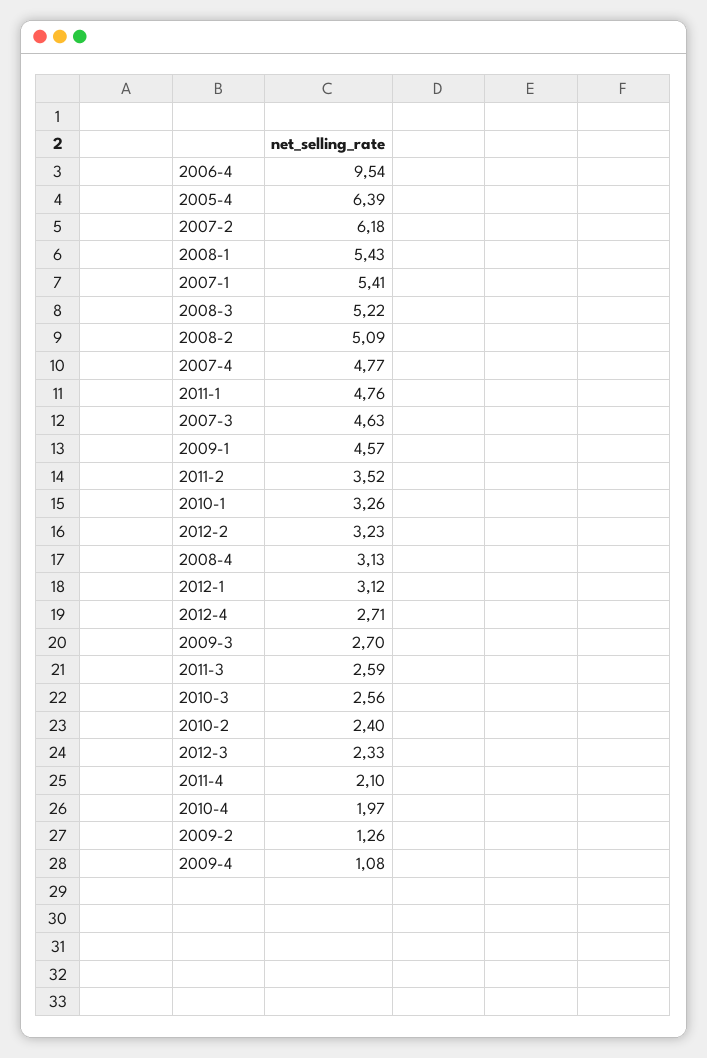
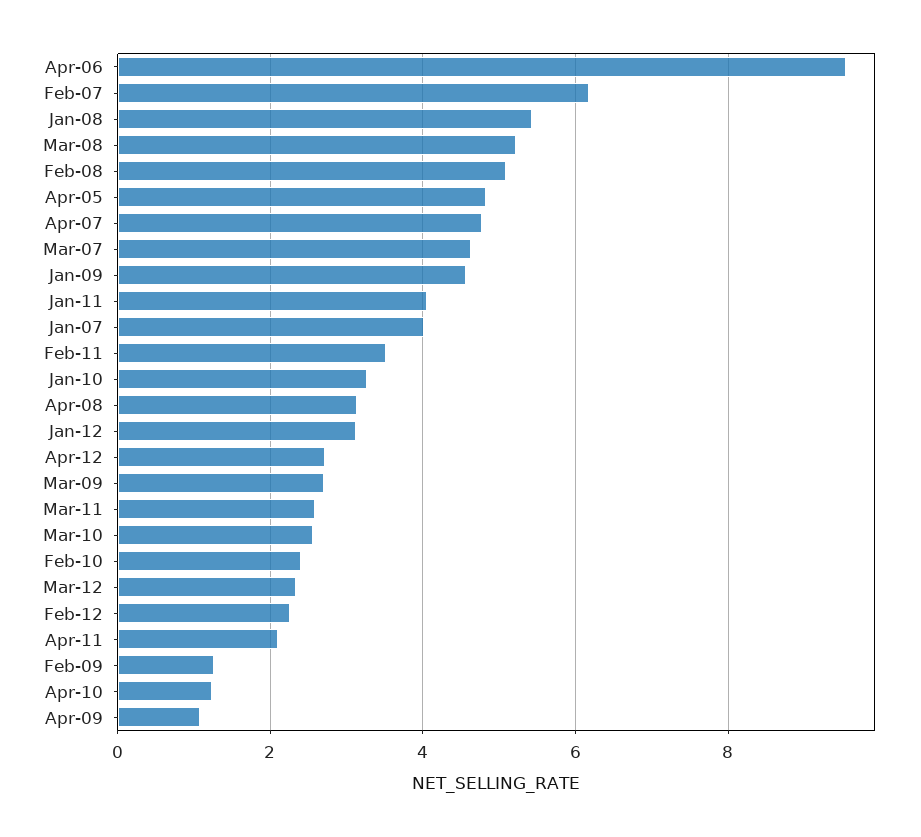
2005-4: 6.39 -> 4.8
2007-1: 5.41 -> 4
2011-1: 4.76 -> 4
2012-2: 3.23 -> 2.2
2010-4: 1.97 -> 1.2

